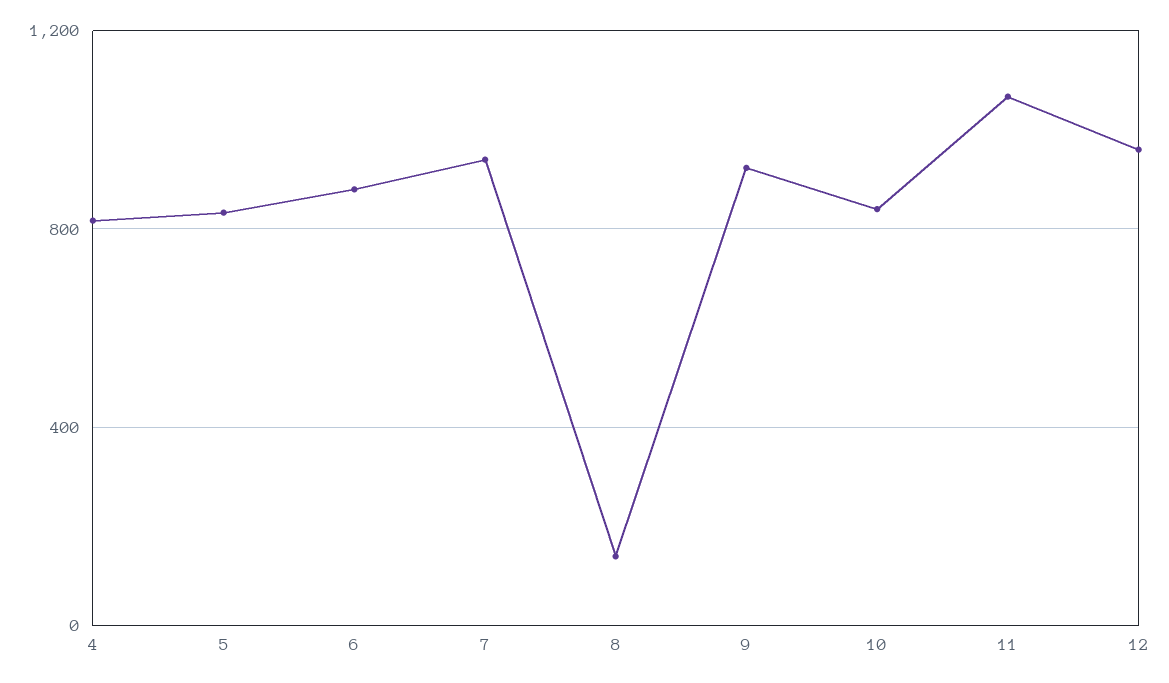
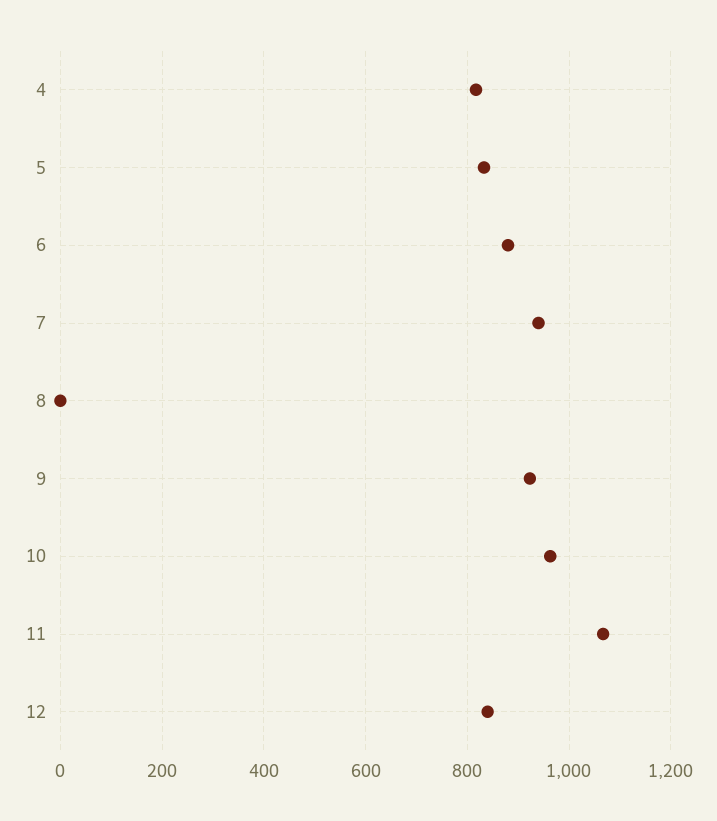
8: 150 -> 0
10: 850 -> 960
12: 950 -> 840

